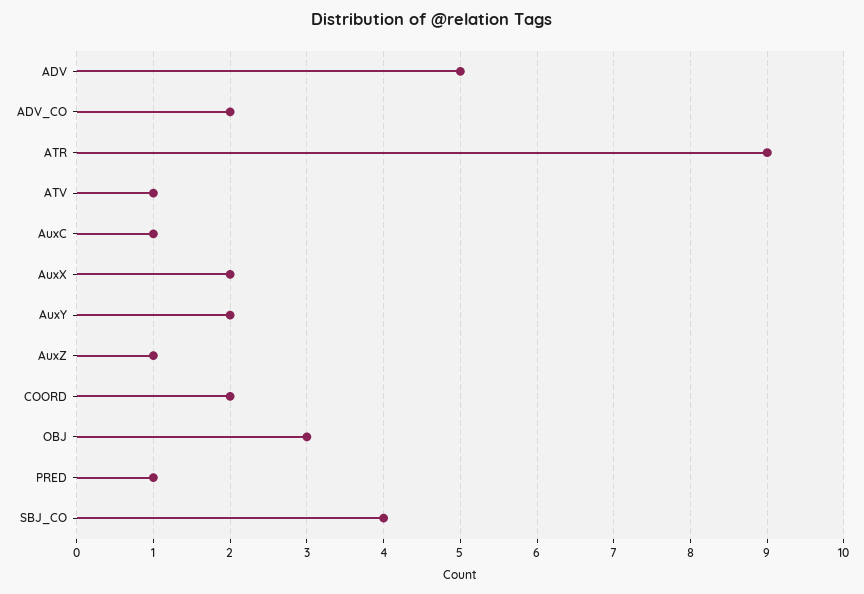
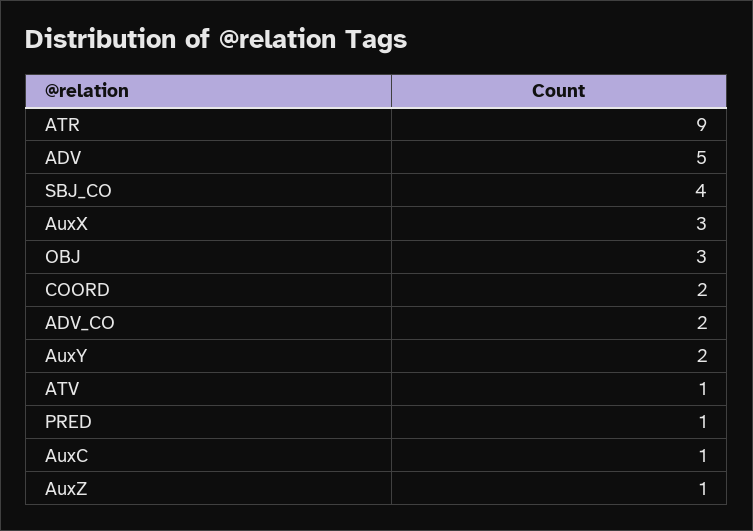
AuxX: 2 -> 3

